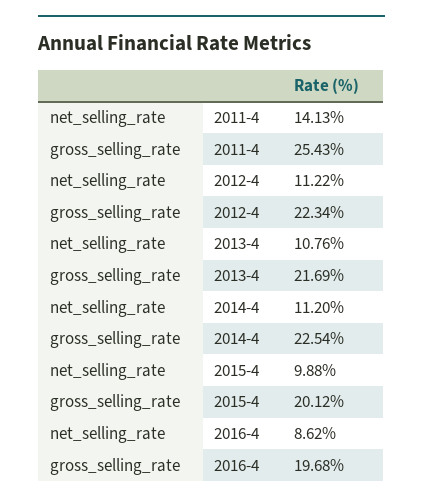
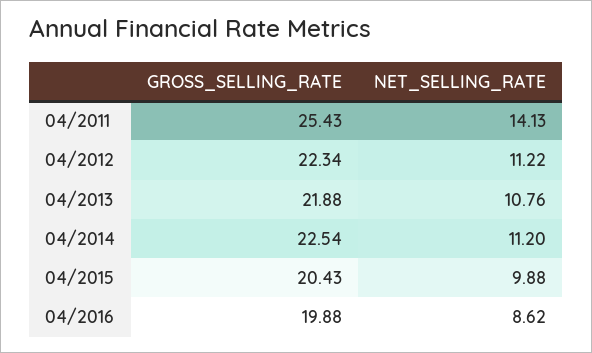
gross_selling_rate, 2013-4: 21.69 -> 21.88
gross_selling_rate, 2015-4: 20.12 -> 20.43
gross_selling_rate, 2016-4: 19.68 -> 19.88

